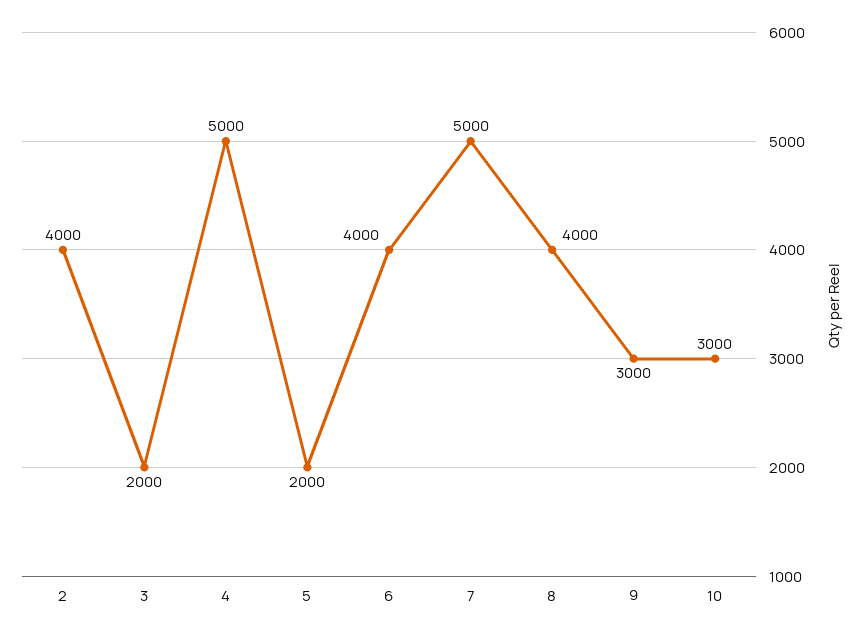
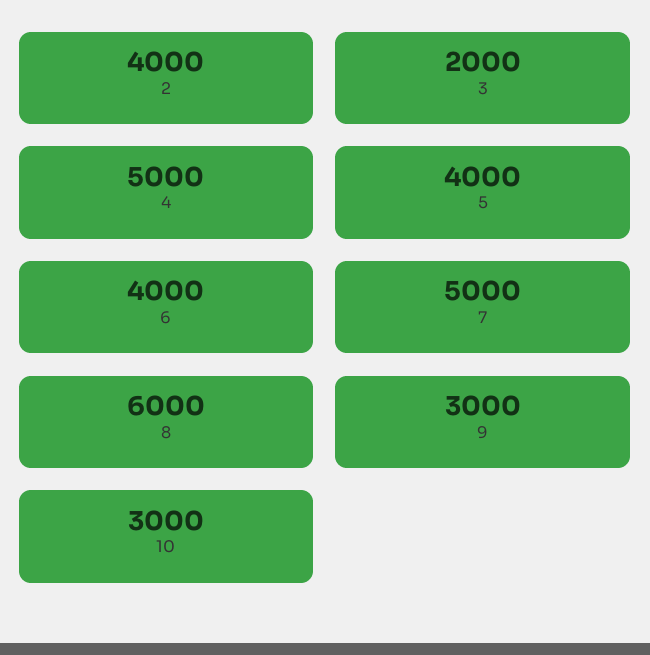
5: 2000 -> 4000
8: 4000 -> 6000

